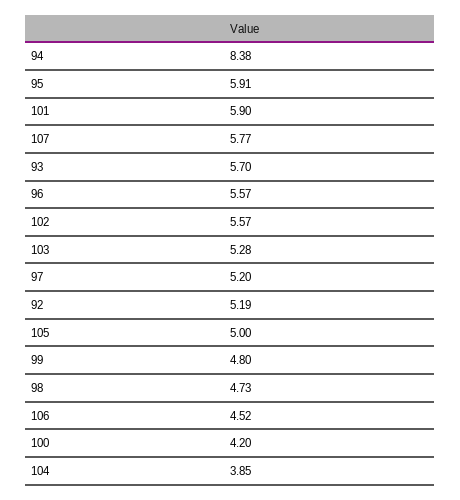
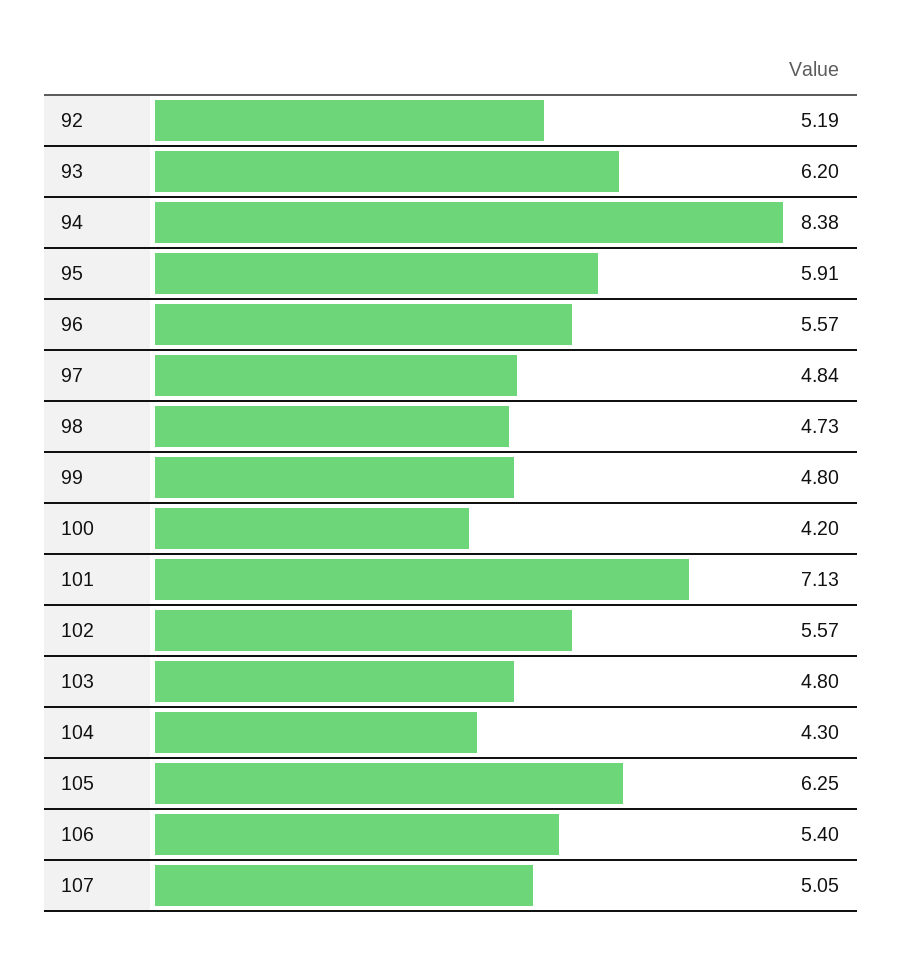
101: 5.9 -> 7.13
107: 5.77 -> 5.05
93: 5.7 -> 6.2
103: 5.28 -> 4.8
97: 5.2 -> 4.84
105: 5 -> 6.25
106: 4.52 -> 5.4
104: 3.85 -> 4.3

